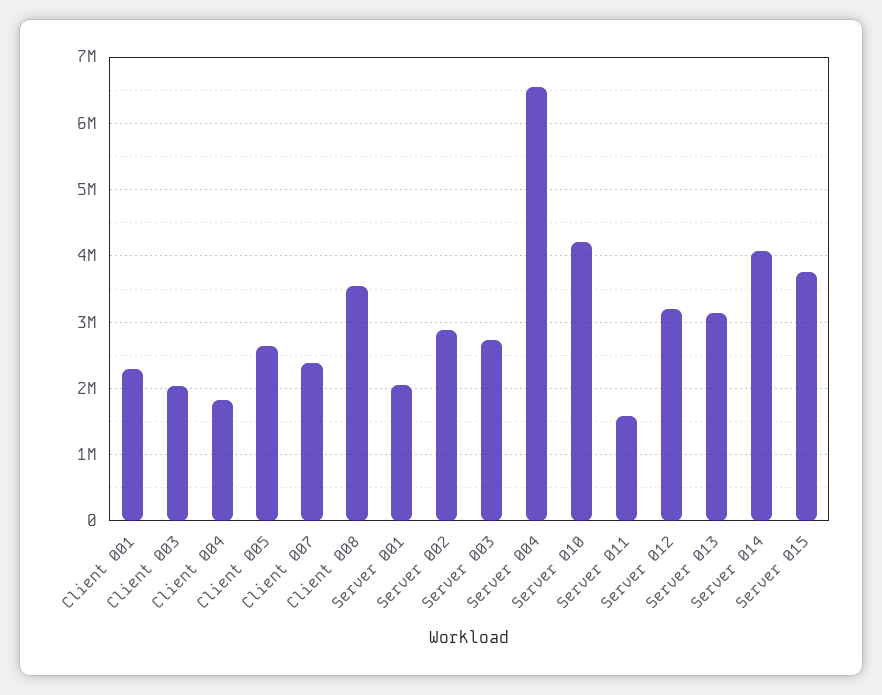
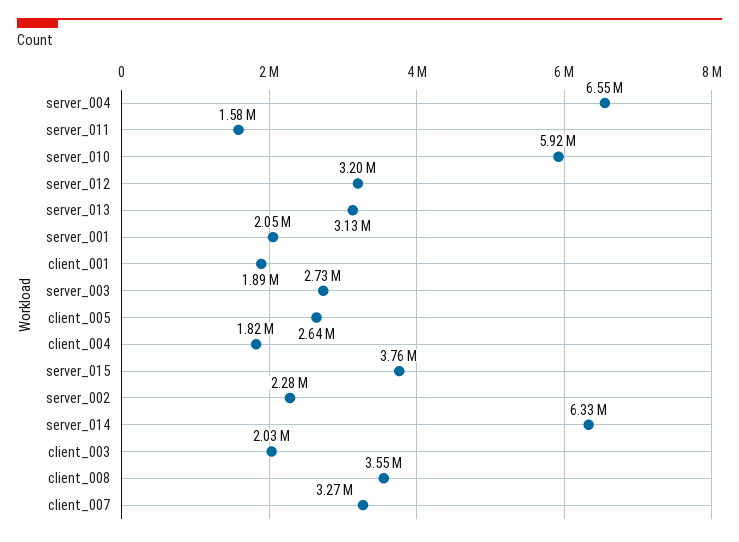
Client 001: 2300000 -> 1890000
Client 007: 2400000 -> 3270000
Server 002: 2900000 -> 2280000
Server 010: 4200000 -> 5920000
Server 014: 4100000 -> 6330000

